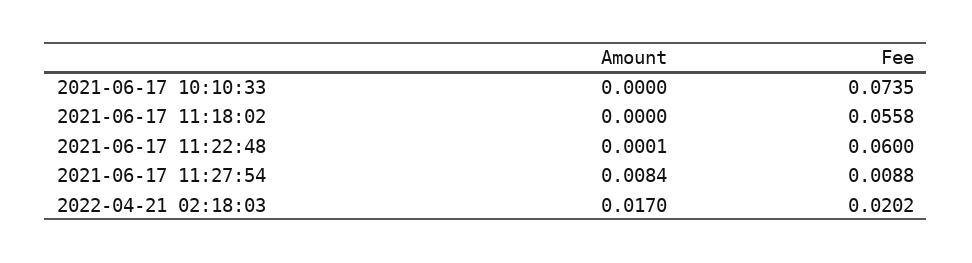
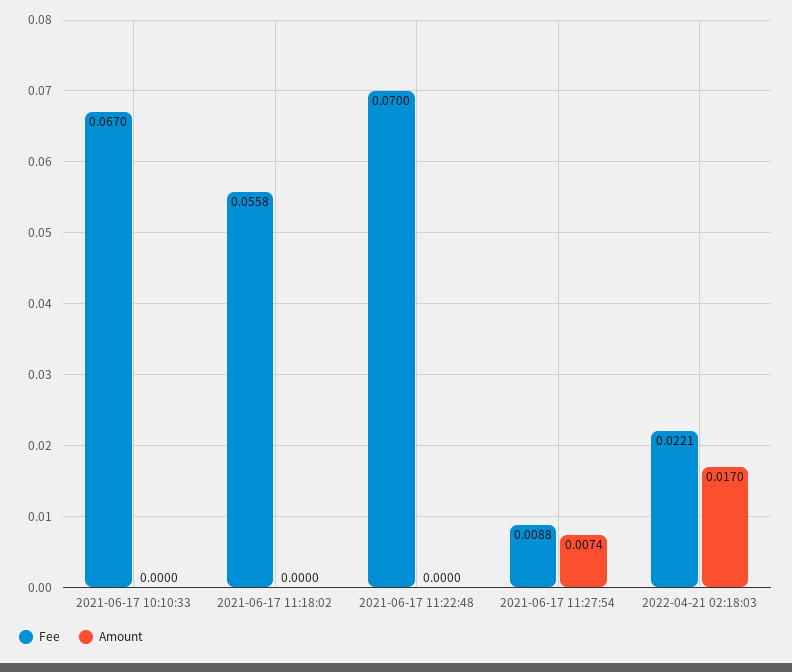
Fee, 2021-06-17 10:10:33: 0.0735 -> 0.067
Amount, 2021-06-17 11:22:48: 0.0001 -> 0
Fee, 2021-06-17 11:22:48: 0.06 -> 0.07
Amount, 2021-06-17 11:27:54: 0.0084 -> 0.0074
Fee, 2022-04-21 02:18:03: 0.0202 -> 0.0221

